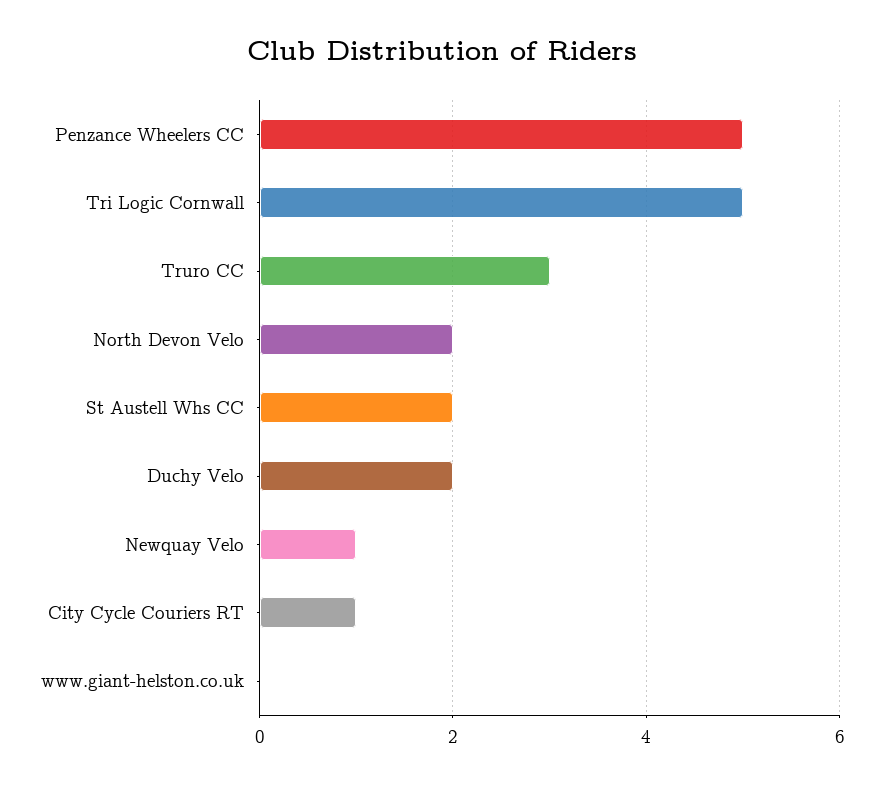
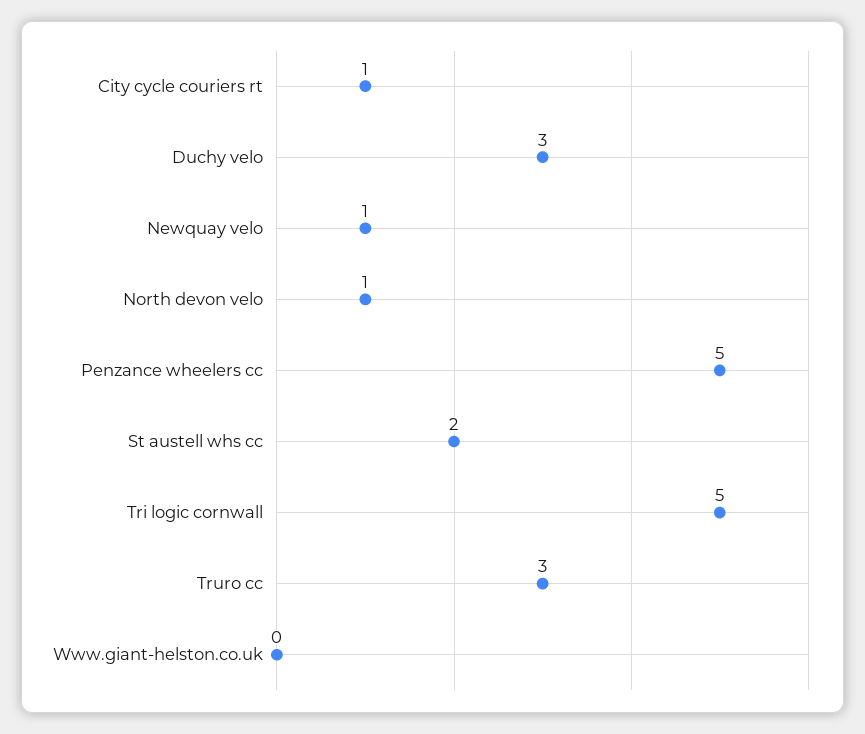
North Devon Velo: 2 -> 1
Duchy Velo: 2 -> 3

